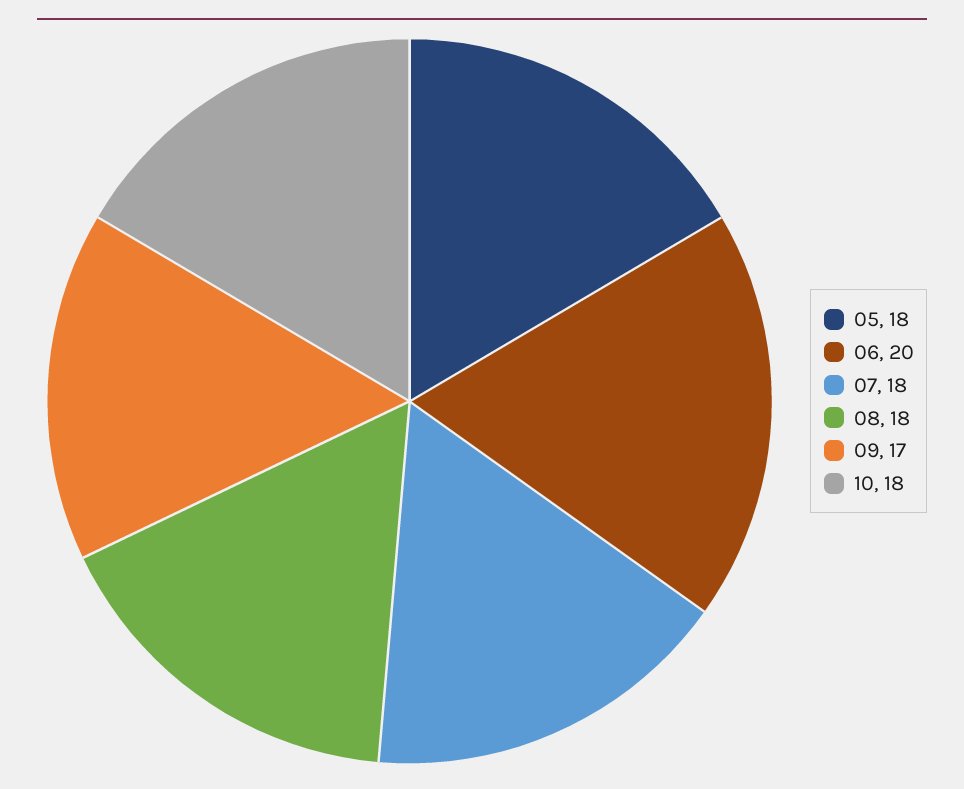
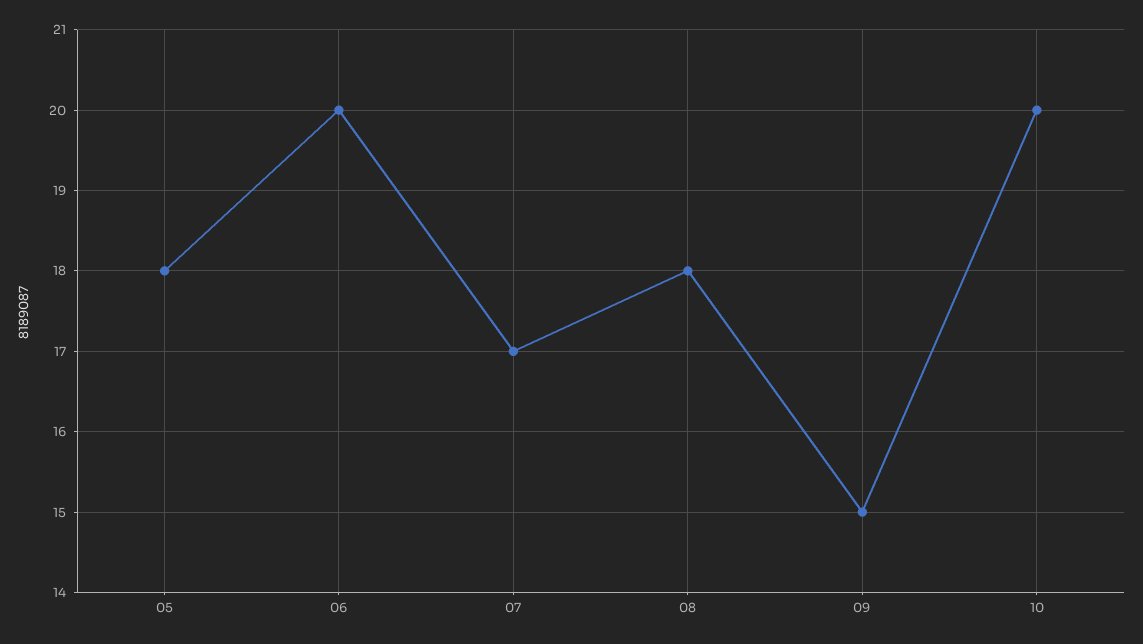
07: 18 -> 17
09: 17 -> 15
10: 18 -> 20

